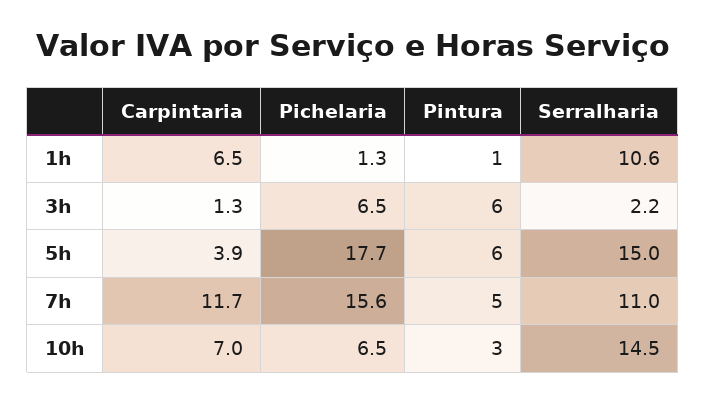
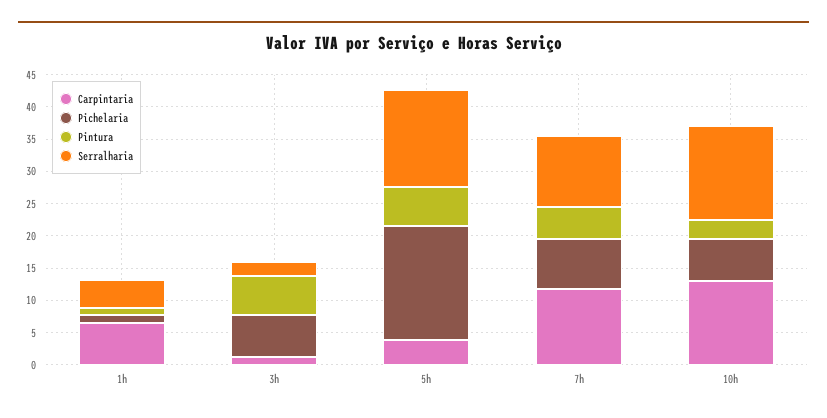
Serralharia, 1h: 10.6 -> 5
Pichelaria, 7h: 15.6 -> 7.5
Carpintaria, 10h: 7 -> 12.5

